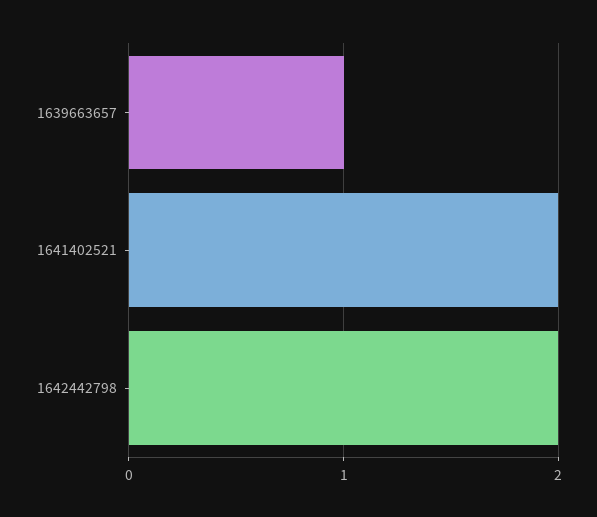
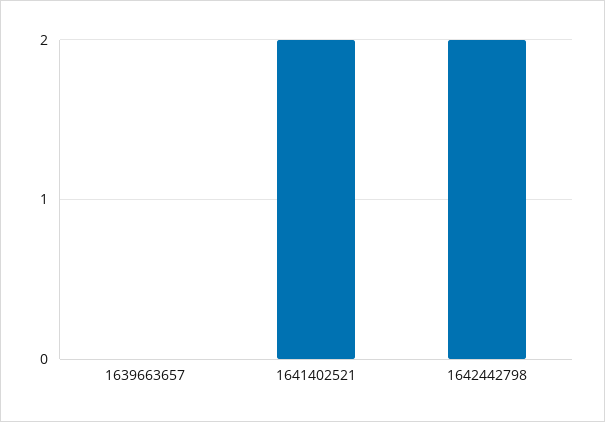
1639663657: 1 -> 0

